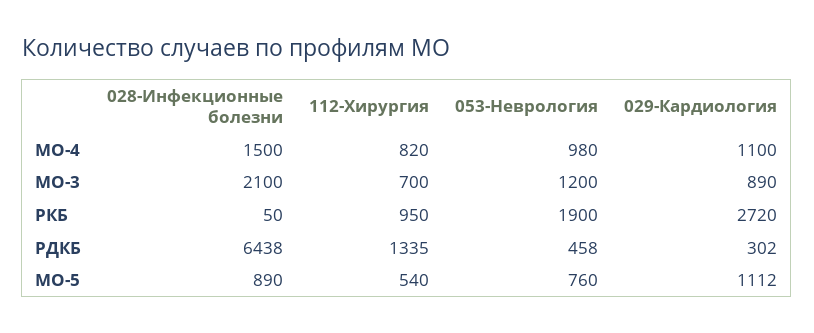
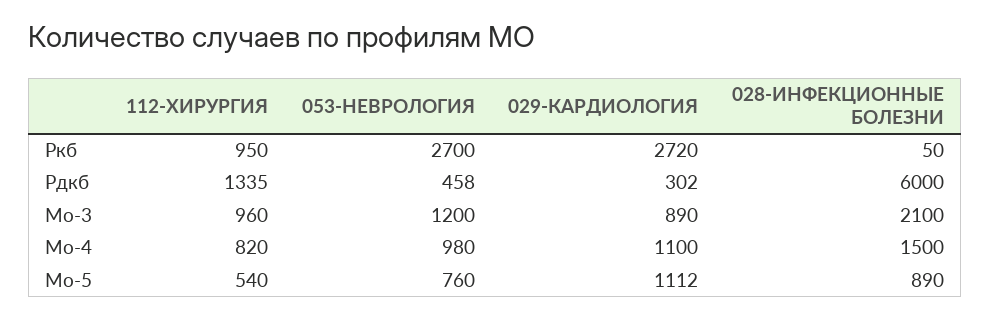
112-Хирургия, МО-3: 700 -> 960
053-Неврология, РКБ: 1900 -> 2700
028-Инфекционные болезни, РДКБ: 6438 -> 6000

